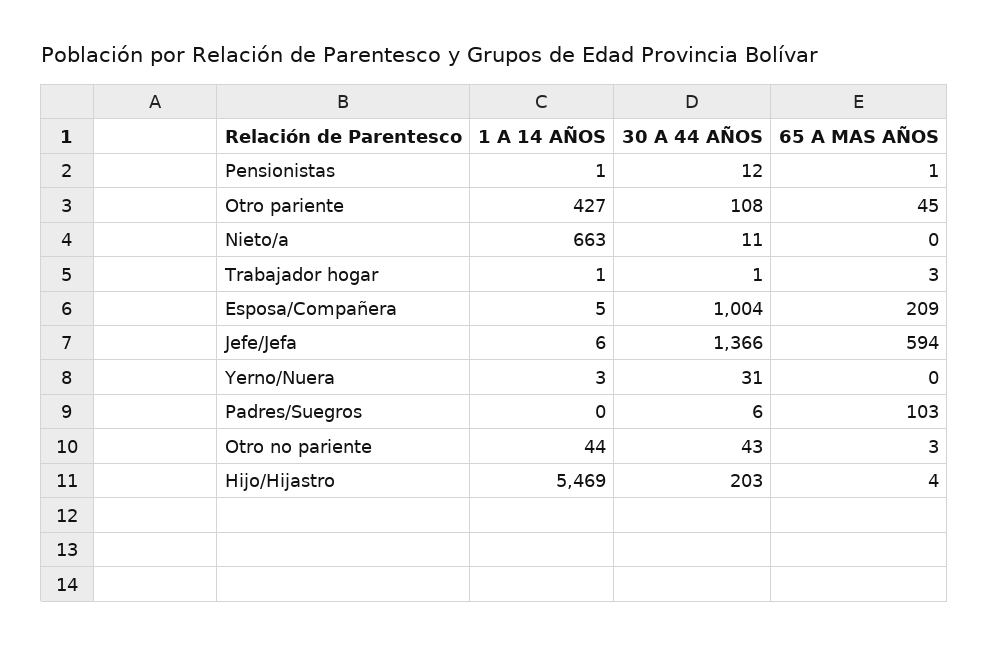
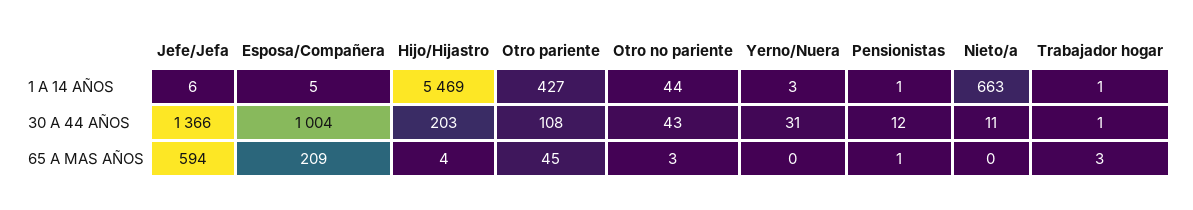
1 A 14 AÑOS, Padres/Suegros: 0 -> none
30 A 44 AÑOS, Padres/Suegros: 6 -> none
65 A MAS AÑOS, Padres/Suegros: 103 -> none

